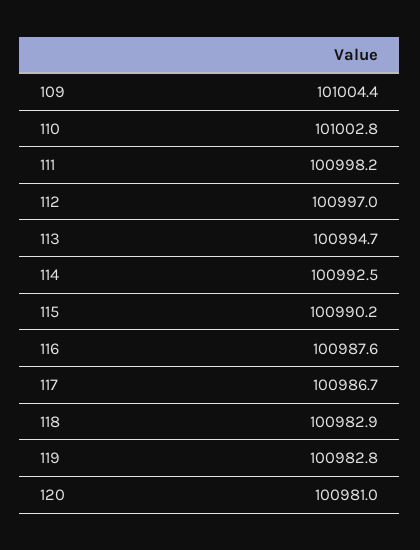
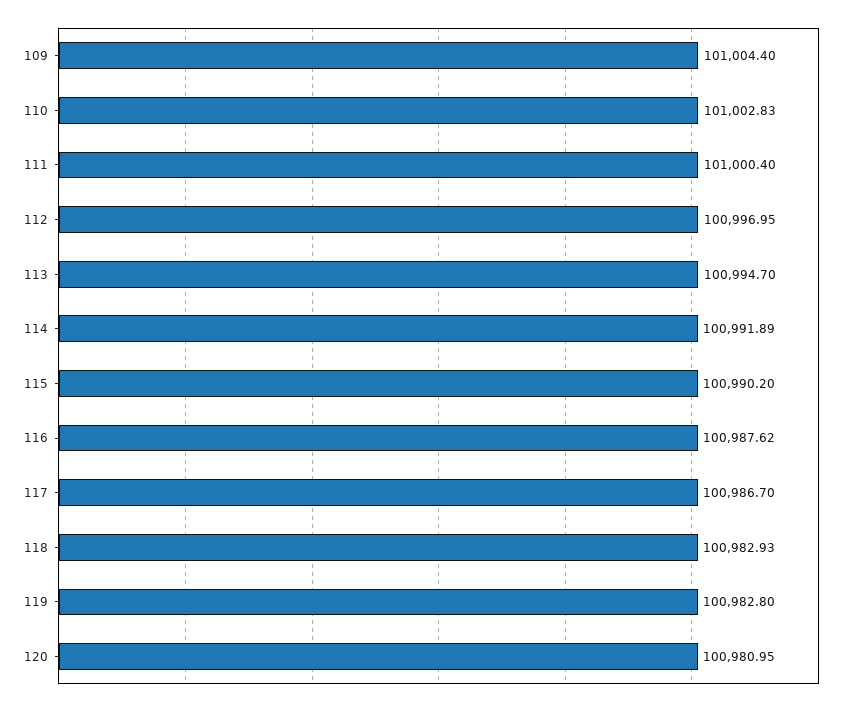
111: 100998.2 -> 101000.4
114: 100992.5 -> 100991.89

